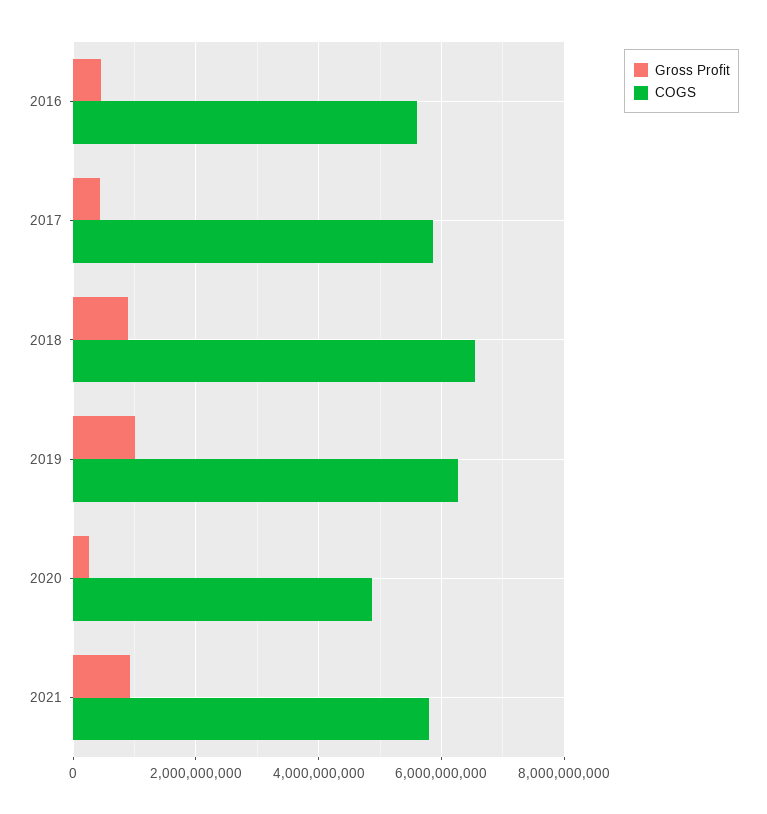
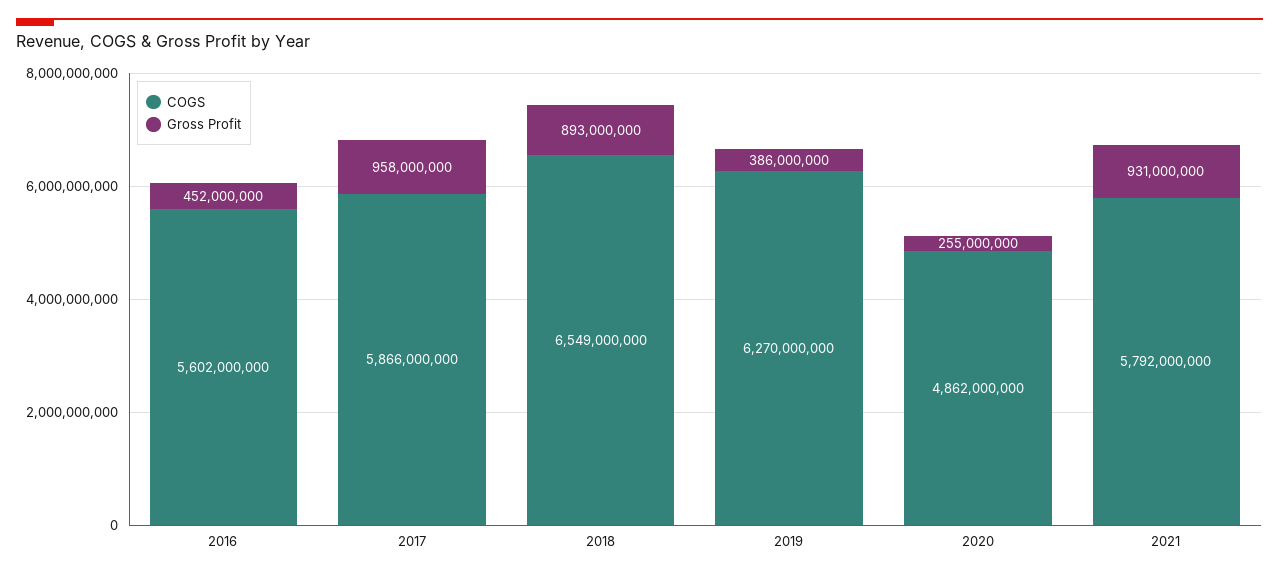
Gross Profit, 2017: 400000000 -> 958000000
Gross Profit, 2019: 1000000000 -> 386000000

